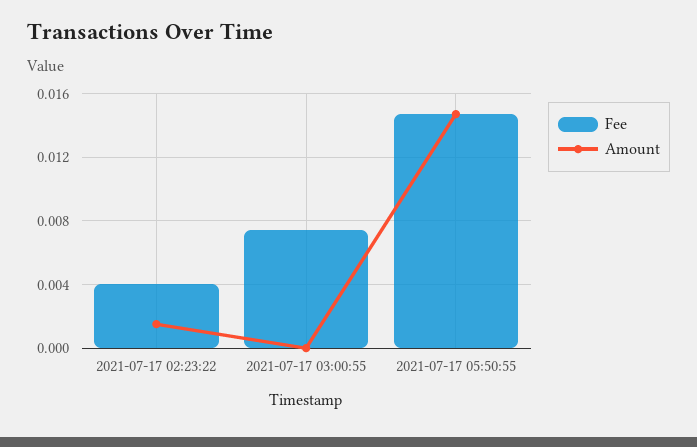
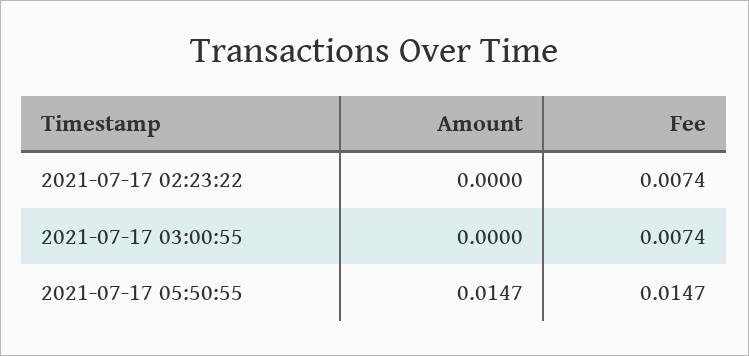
Fee, 2021-07-17 02:23:22: 0.004 -> 0.0074
Amount, 2021-07-17 02:23:22: 0.0015 -> 0

